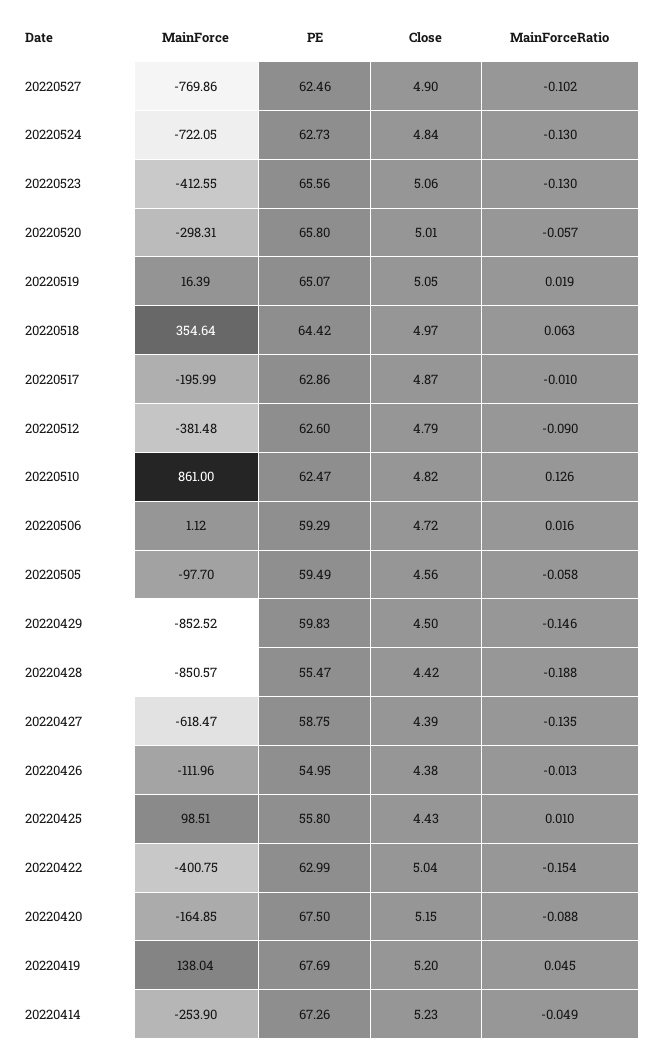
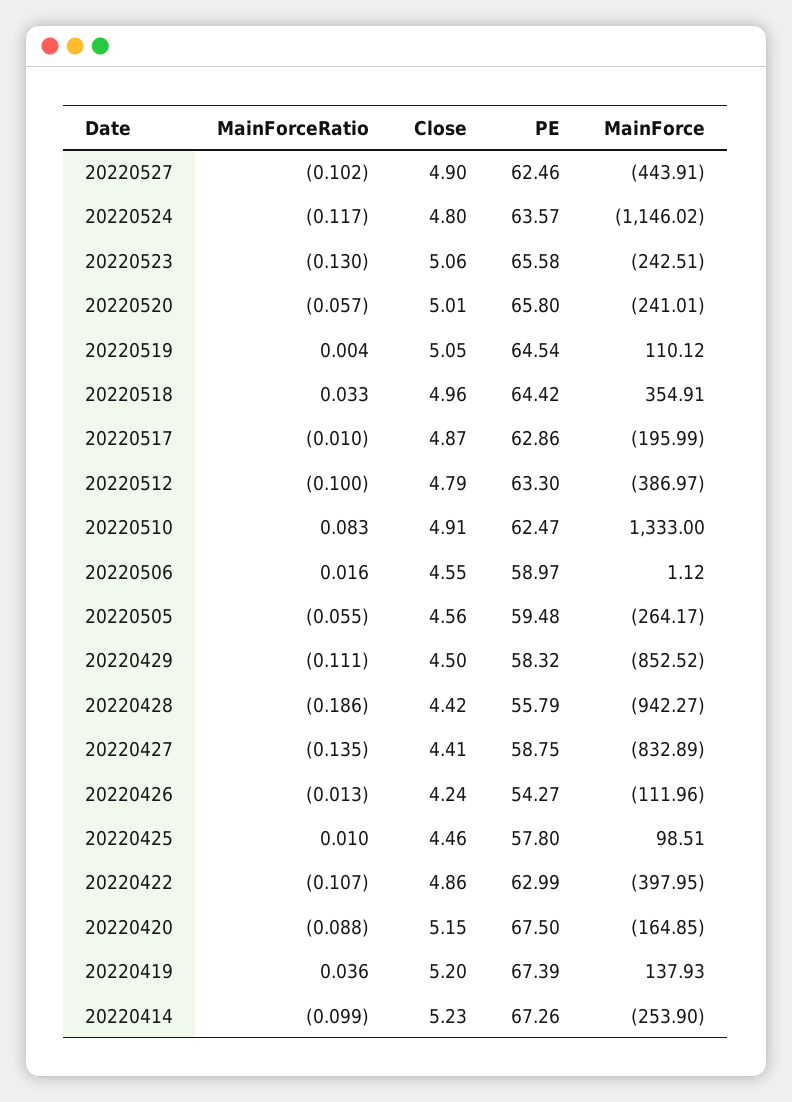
MainForce, 20220527: -769.86 -> -443.91
MainForce, 20220524: -722.05 -> -1146.02
PE, 20220524: 62.73 -> 63.57
Close, 20220524: 4.84 -> 4.8
MainForceRatio, 20220524: -0.13 -> -0.117
MainForce, 20220523: -412.55 -> -242.51
PE, 20220523: 65.56 -> 65.58
MainForce, 20220520: -298.31 -> -241.01
MainForce, 20220519: 16.39 -> 110.12
PE, 20220519: 65.07 -> 64.54
MainForceRatio, 20220519: 0.019 -> 0.004
MainForce, 20220518: 354.64 -> 354.91
Close, 20220518: 4.97 -> 4.96
MainForceRatio, 20220518: 0.063 -> 0.033
MainForce, 20220512: -381.48 -> -386.97
PE, 20220512: 62.6 -> 63.3
MainForceRatio, 20220512: -0.09 -> -0.1
MainForce, 20220510: 861 -> 1333
Close, 20220510: 4.82 -> 4.91
MainForceRatio, 20220510: 0.126 -> 0.083
PE, 20220506: 59.29 -> 58.97
Close, 20220506: 4.72 -> 4.55
MainForce, 20220505: -97.7 -> -264.17
PE, 20220505: 59.49 -> 59.48
MainForceRatio, 20220505: -0.058 -> -0.055
PE, 20220429: 59.83 -> 58.32
MainForceRatio, 20220429: -0.146 -> -0.111
MainForce, 20220428: -850.57 -> -942.27
PE, 20220428: 55.47 -> 55.79
MainForceRatio, 20220428: -0.188 -> -0.186
MainForce, 20220427: -618.47 -> -832.89
Close, 20220427: 4.39 -> 4.41
PE, 20220426: 54.95 -> 54.27
Close, 20220426: 4.38 -> 4.24
PE, 20220425: 55.8 -> 57.8
Close, 20220425: 4.43 -> 4.46
MainForce, 20220422: -400.75 -> -397.95
Close, 20220422: 5.04 -> 4.86
MainForceRatio, 20220422: -0.154 -> -0.107
MainForce, 20220419: 138.04 -> 137.93
PE, 20220419: 67.69 -> 67.39
MainForceRatio, 20220419: 0.045 -> 0.036
MainForceRatio, 20220414: -0.049 -> -0.099

